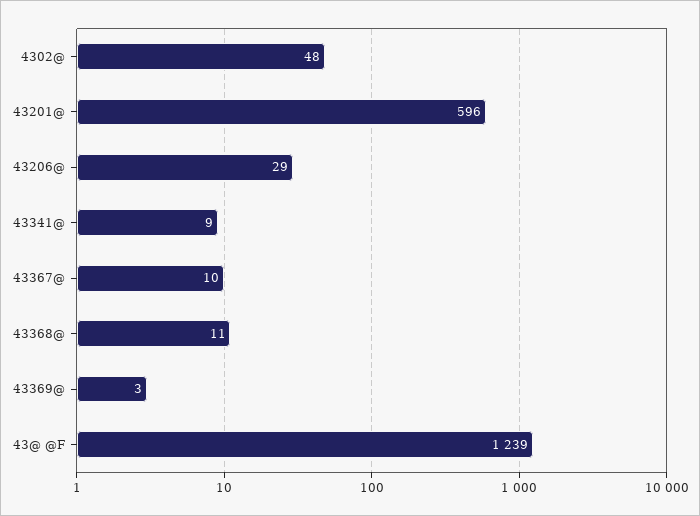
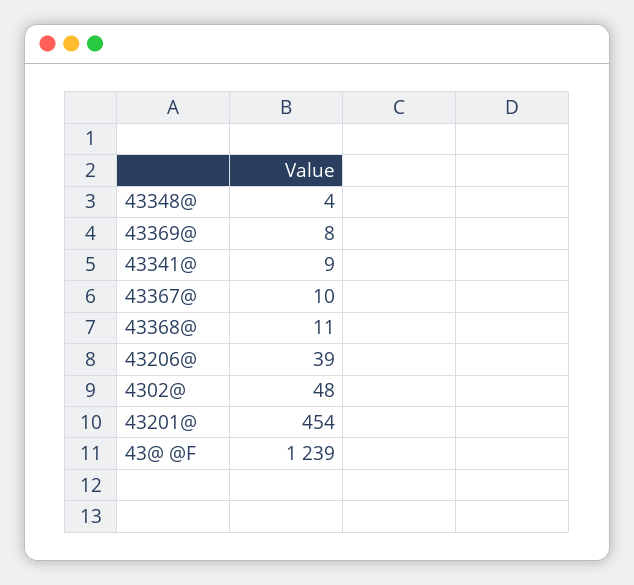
43201@: 596 -> 454
43206@: 29 -> 39
43369@: 3 -> 8
43348@: none -> 4

